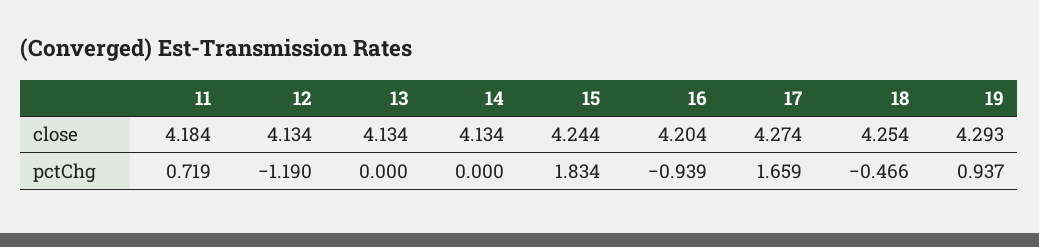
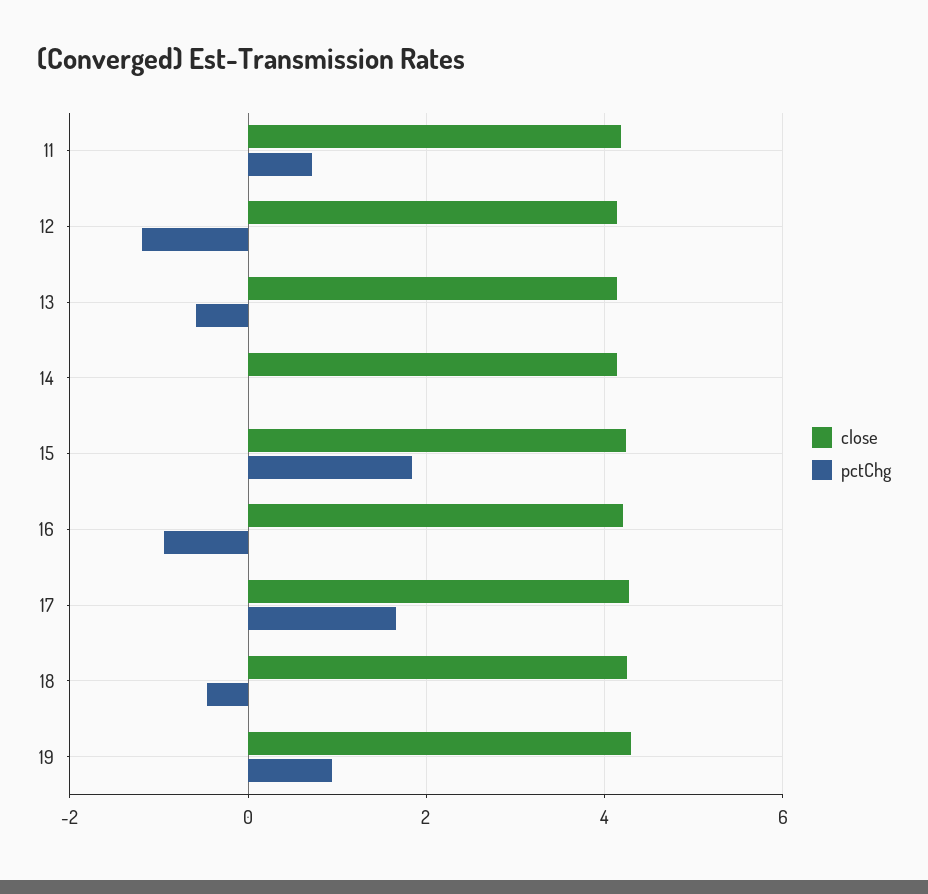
pctChg, 13: 0 -> -0.6

